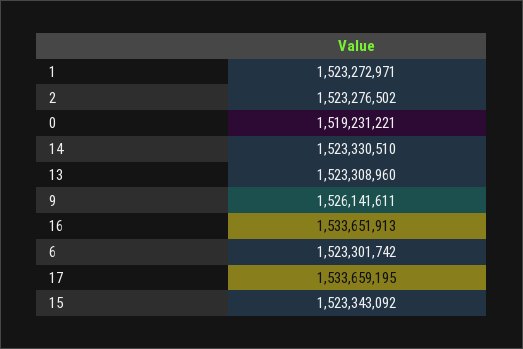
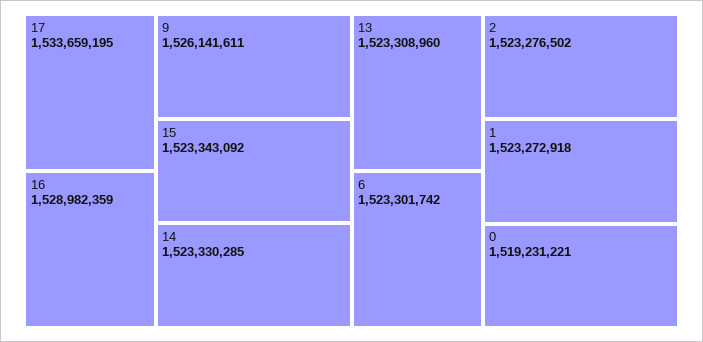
1: 1523272971 -> 1523272918
14: 1523330510 -> 1523330285
16: 1533651913 -> 1528982359

